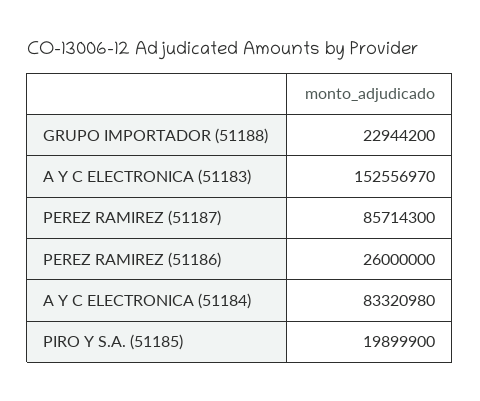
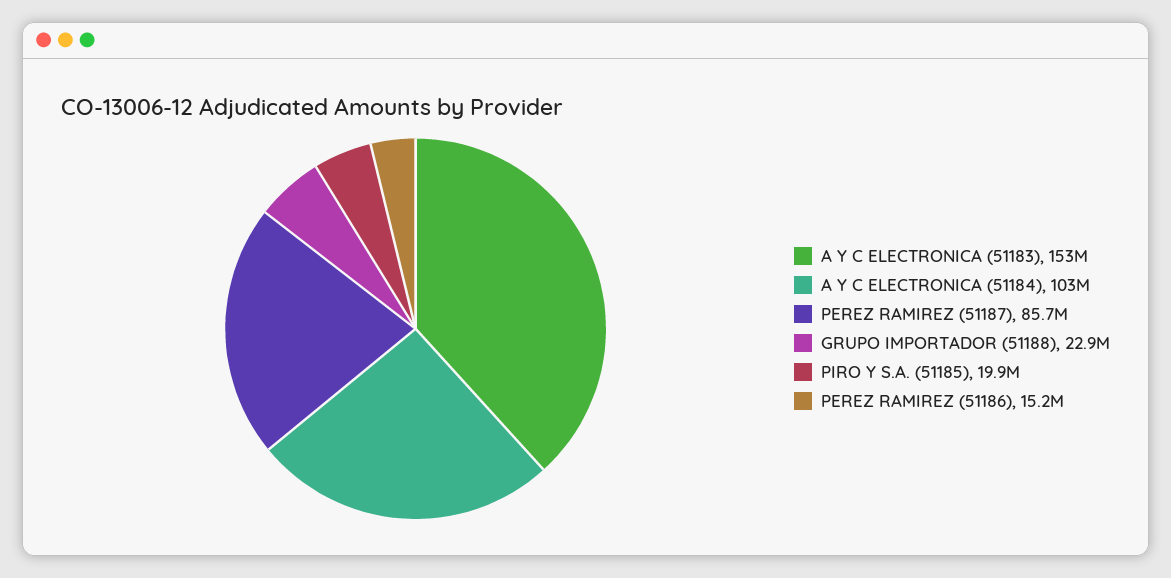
PEREZ RAMIREZ (51186): 26000000 -> 15200000
A Y C ELECTRONICA (51184): 83320980 -> 103000000

